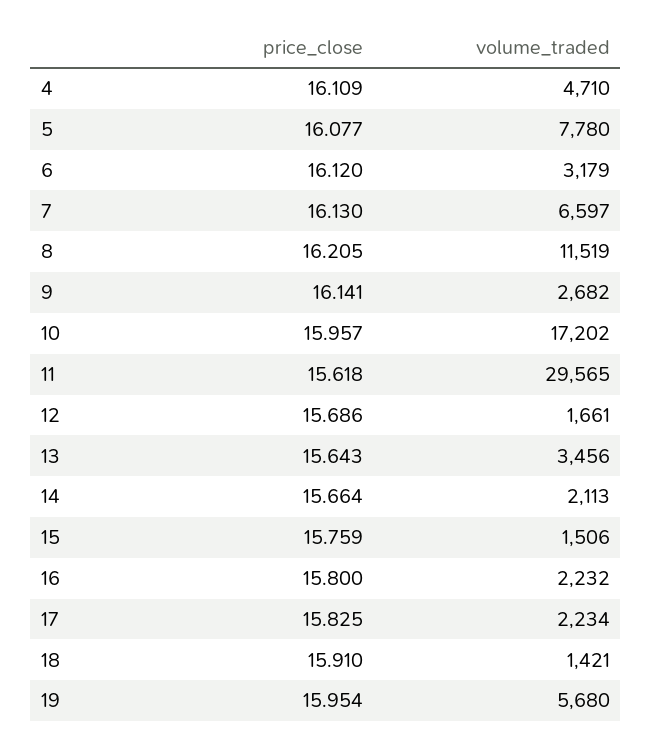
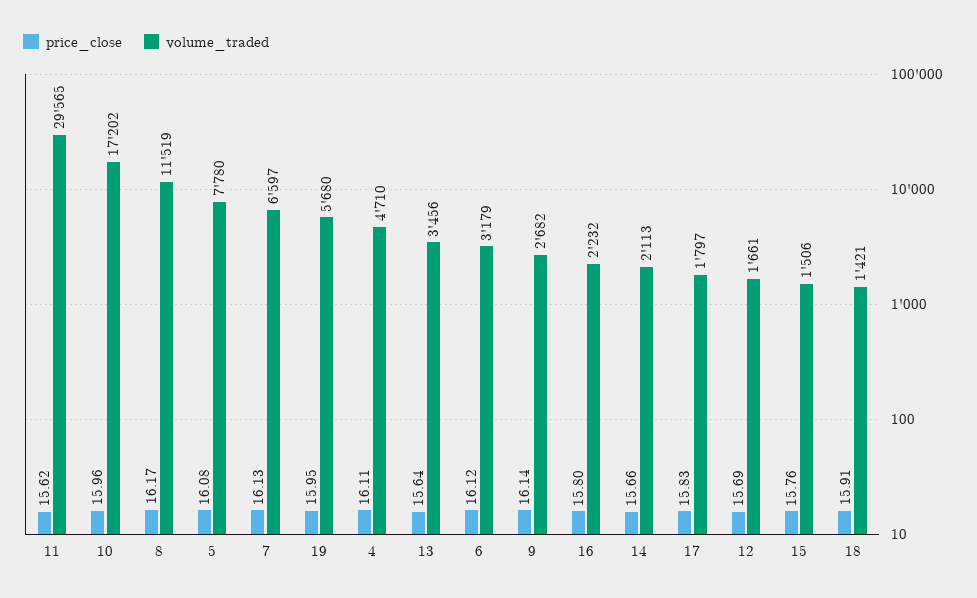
price_close, 8: 16.205 -> 16.17
volume_traded, 17: 2234 -> 1797

